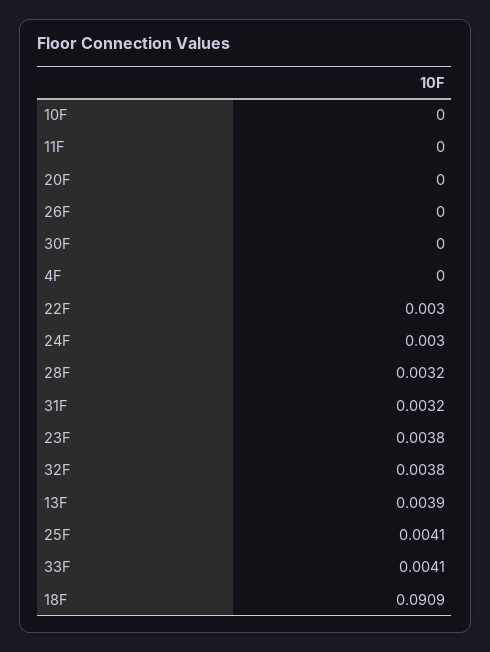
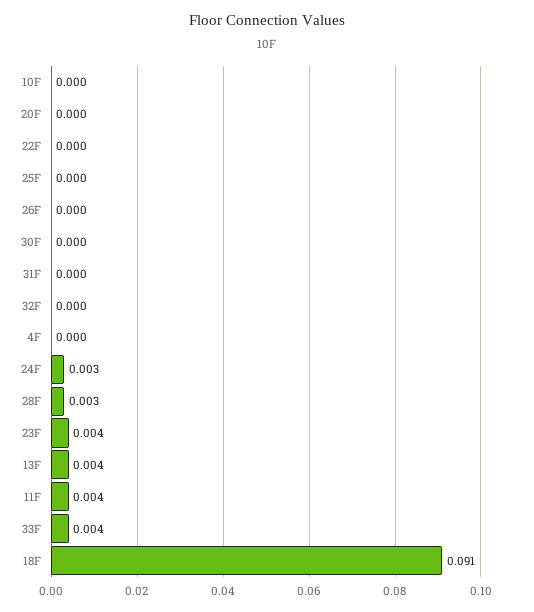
11F: 0 -> 0.004
22F: 0.003 -> 0
31F: 0.0032 -> 0
32F: 0.0038 -> 0
25F: 0.0041 -> 0

